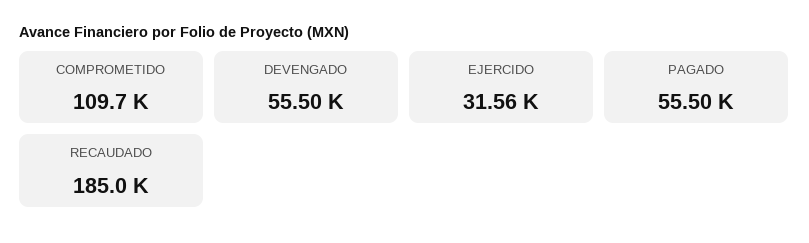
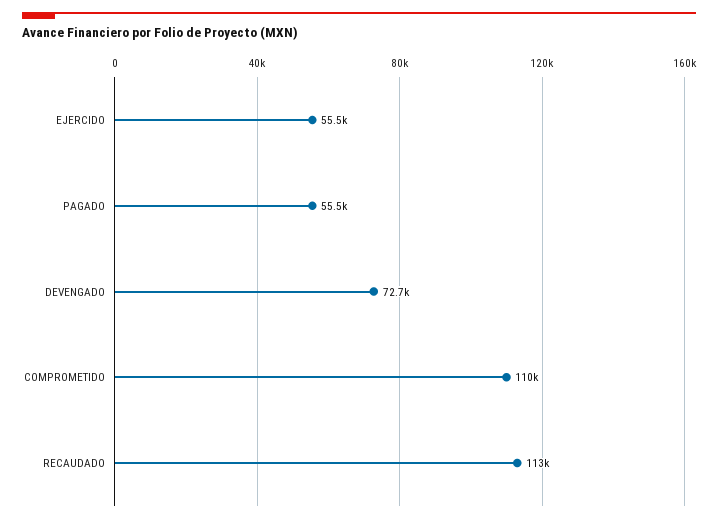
DEVENGADO: 55500 -> 72700
EJERCIDO: 31560 -> 55500
RECAUDADO: 185000 -> 113000

